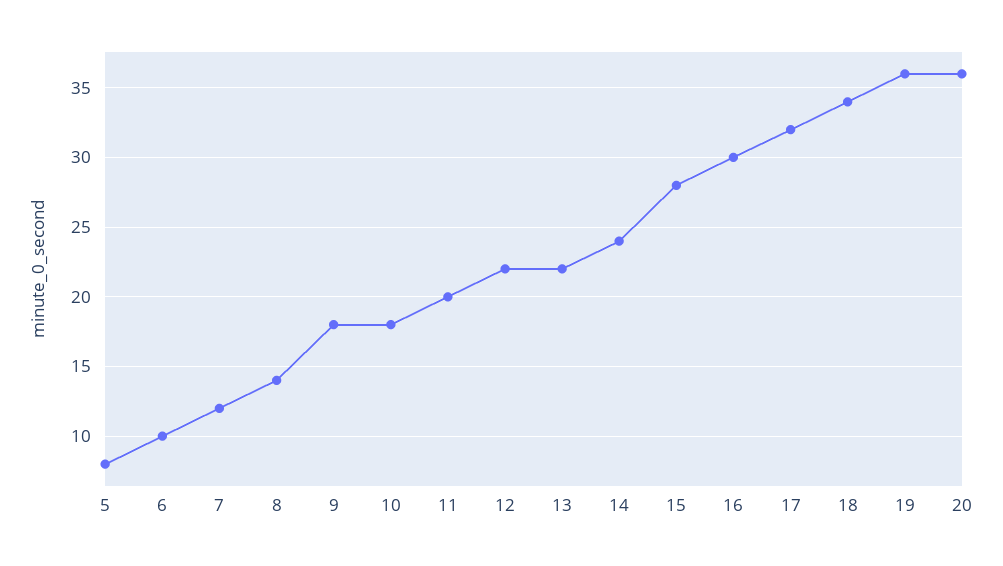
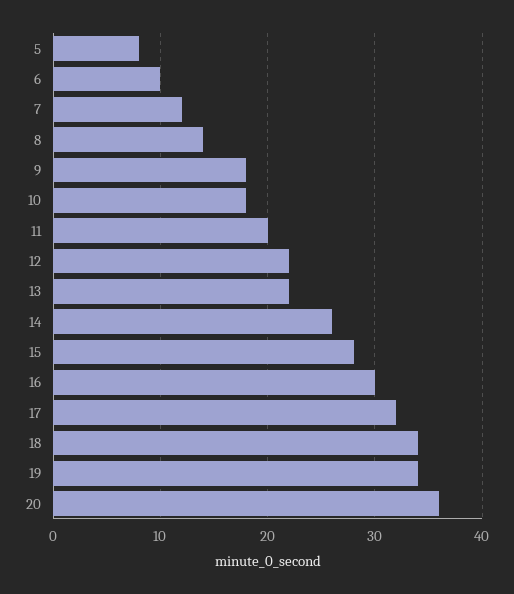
14: 24 -> 26
19: 36 -> 34

